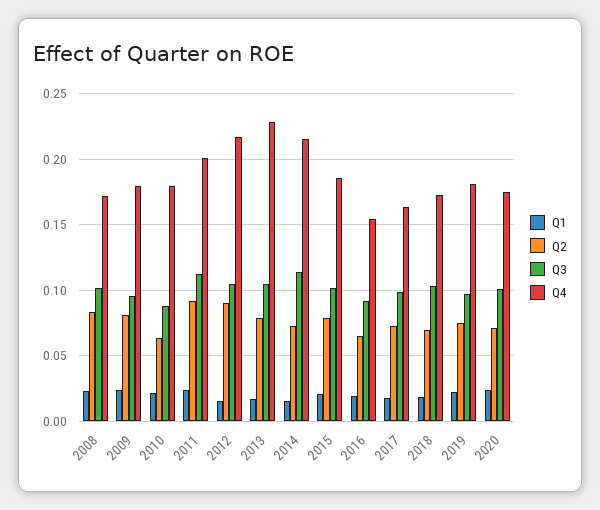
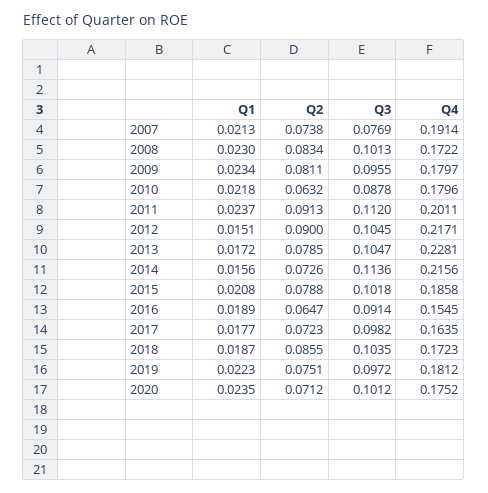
Q2, 2018: 0.07 -> 0.0855
Q1, 2007: none -> 0.0213
Q2, 2007: none -> 0.0738
Q3, 2007: none -> 0.0769
Q4, 2007: none -> 0.1914

